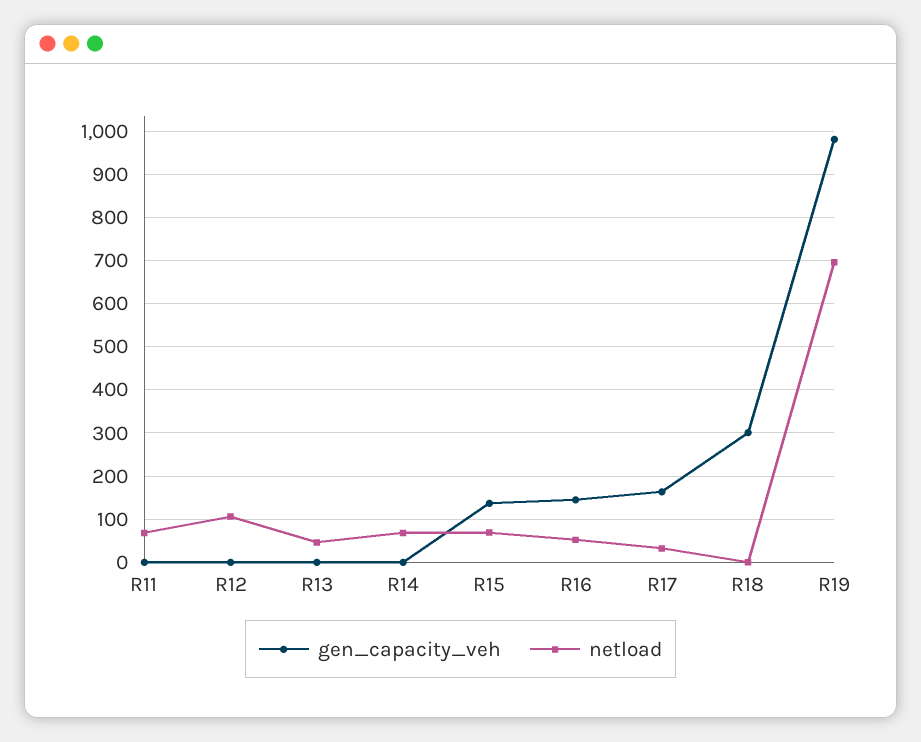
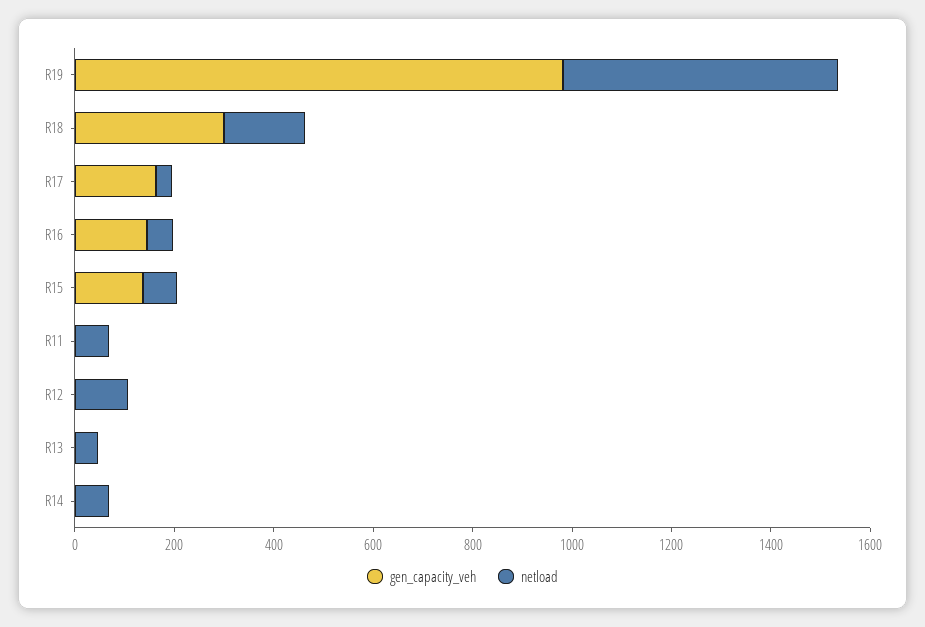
netload, R18: 0 -> 150
netload, R19: 700 -> 550

